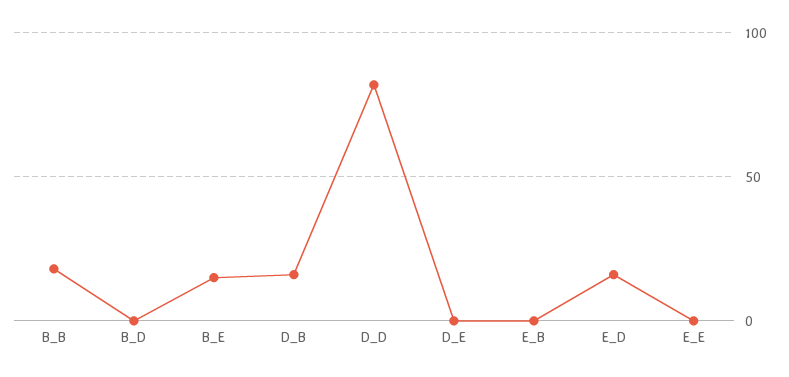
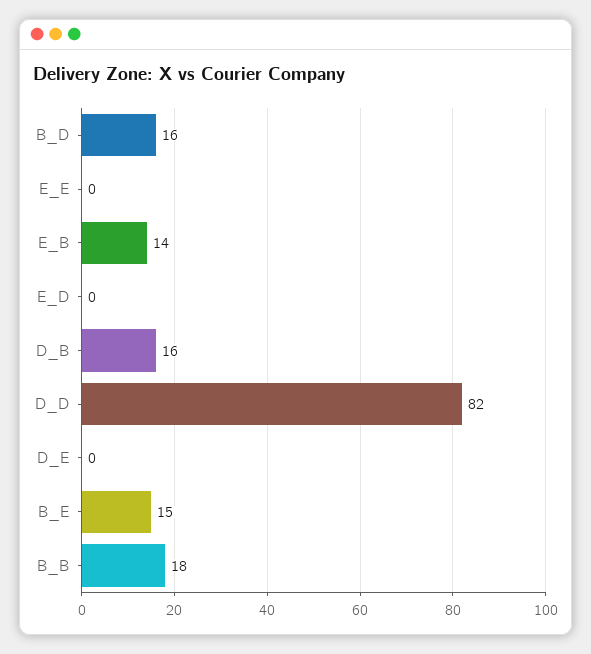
B_D: 0 -> 16
E_B: 0 -> 14
E_D: 15 -> 0

